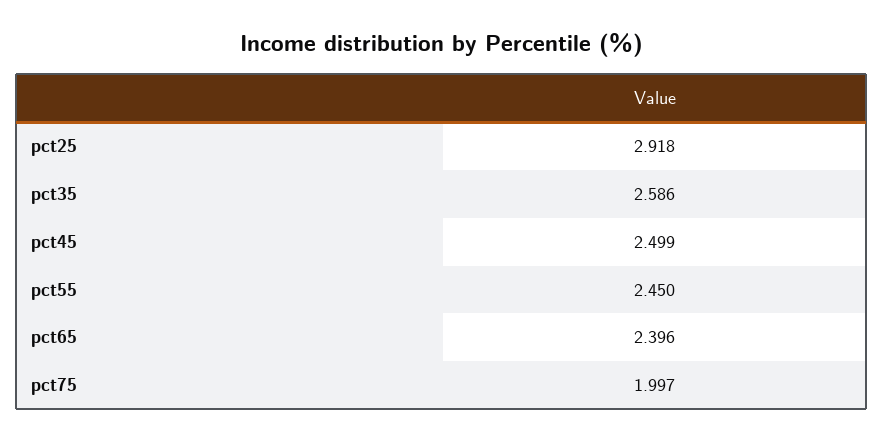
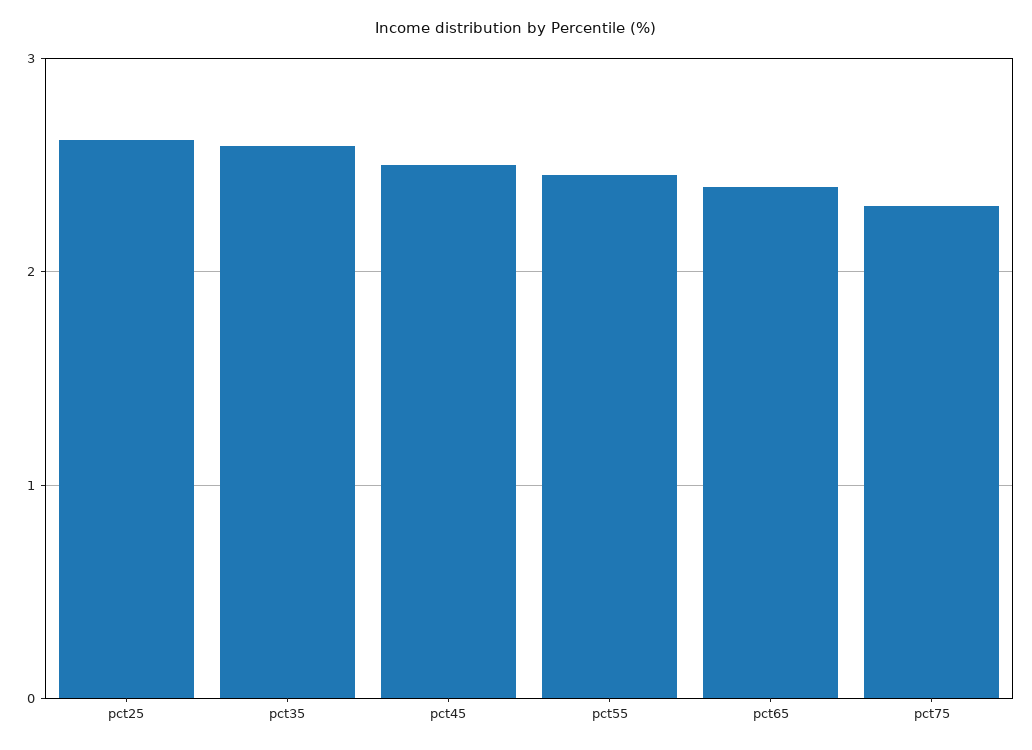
pct25: 2.918 -> 2.6
pct75: 1.997 -> 2.3

